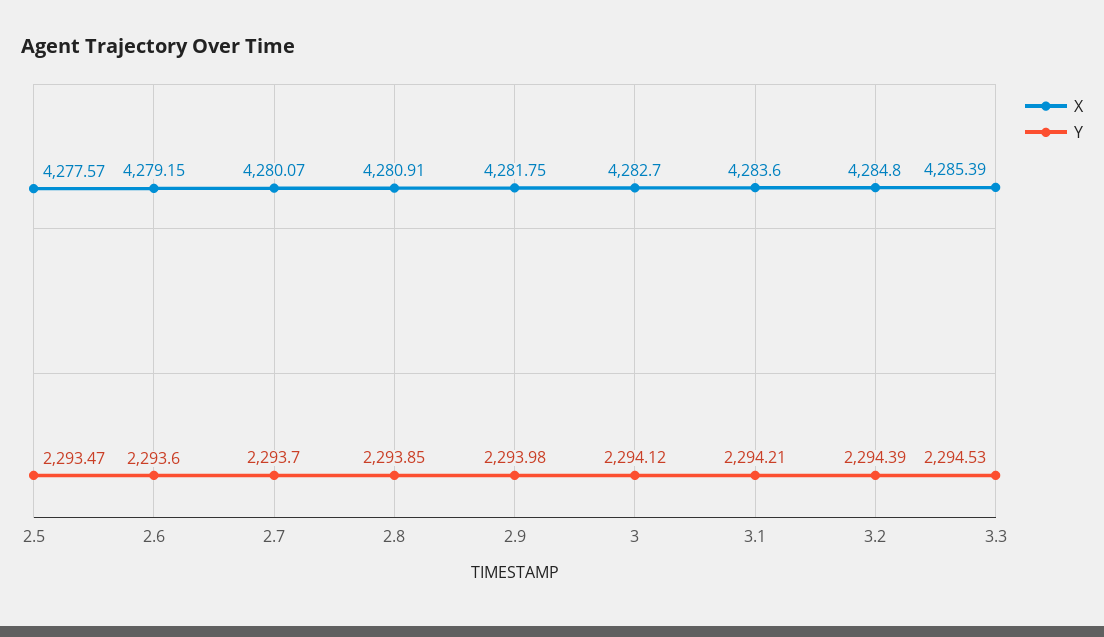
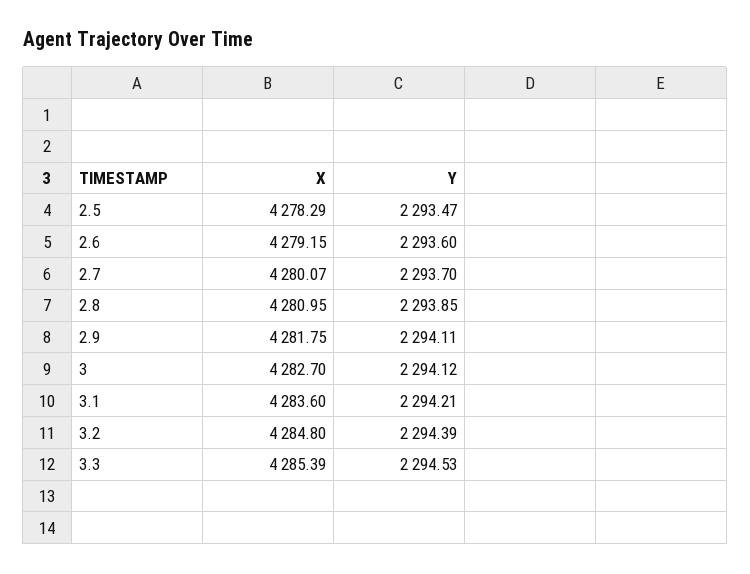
X, 2.5: 4277.57 -> 4278.29
X, 2.8: 4280.91 -> 4280.95
Y, 2.9: 2293.98 -> 2294.11

